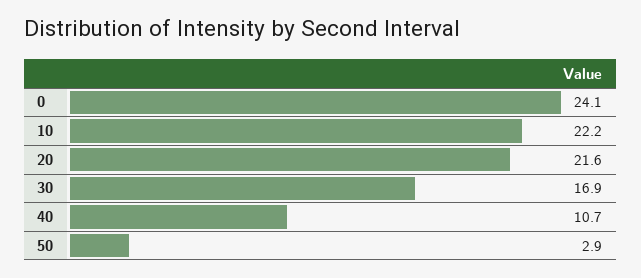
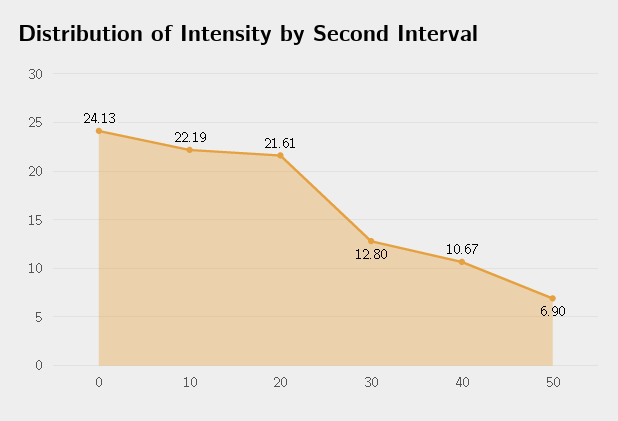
30: 16.9 -> 12.8
50: 2.9 -> 6.9

